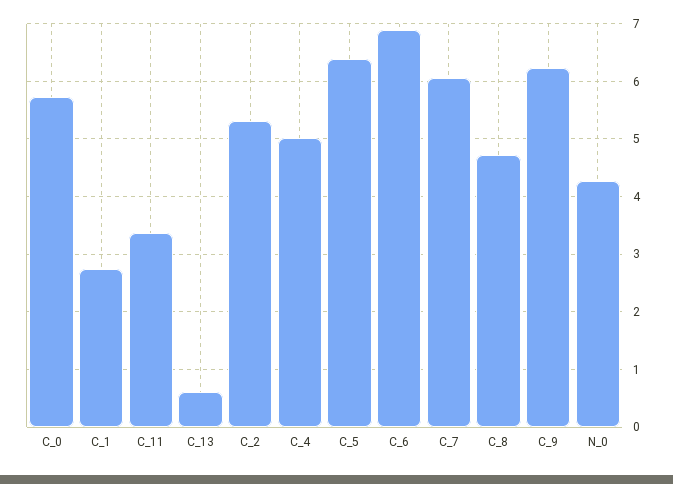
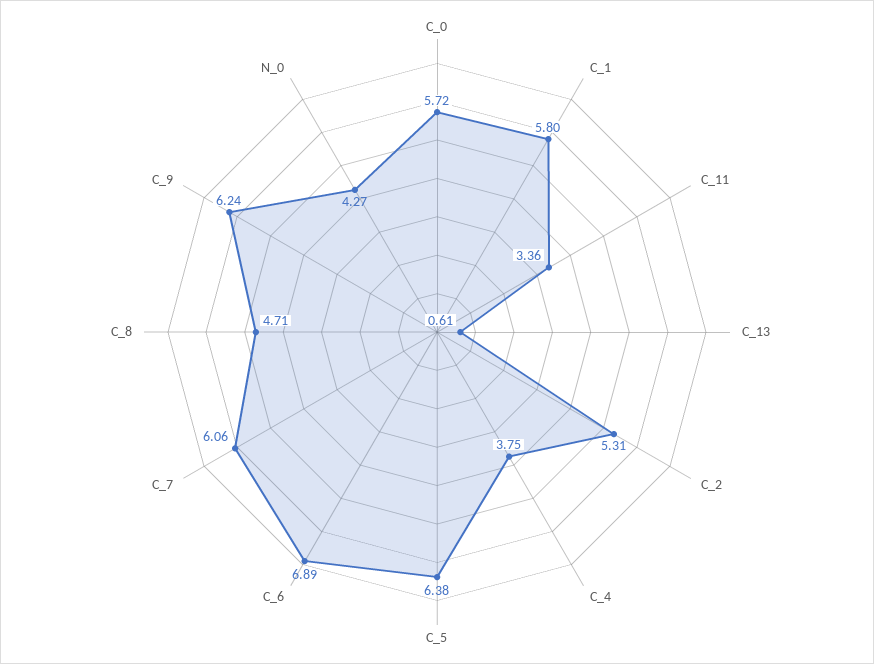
C_1: 2.8 -> 5.8
C_4: 5 -> 3.75

